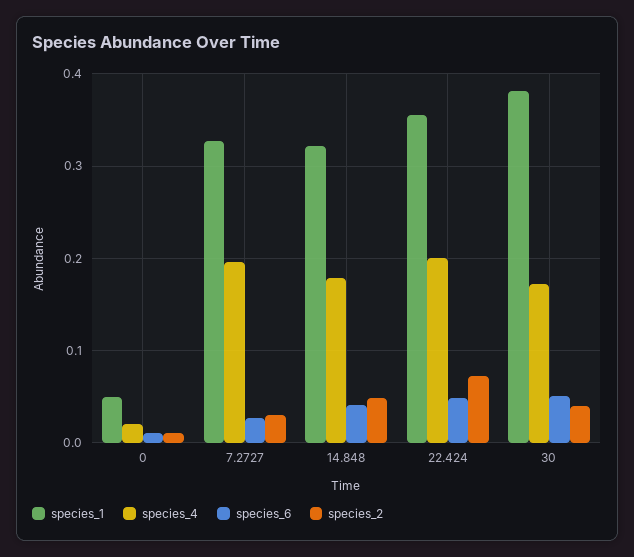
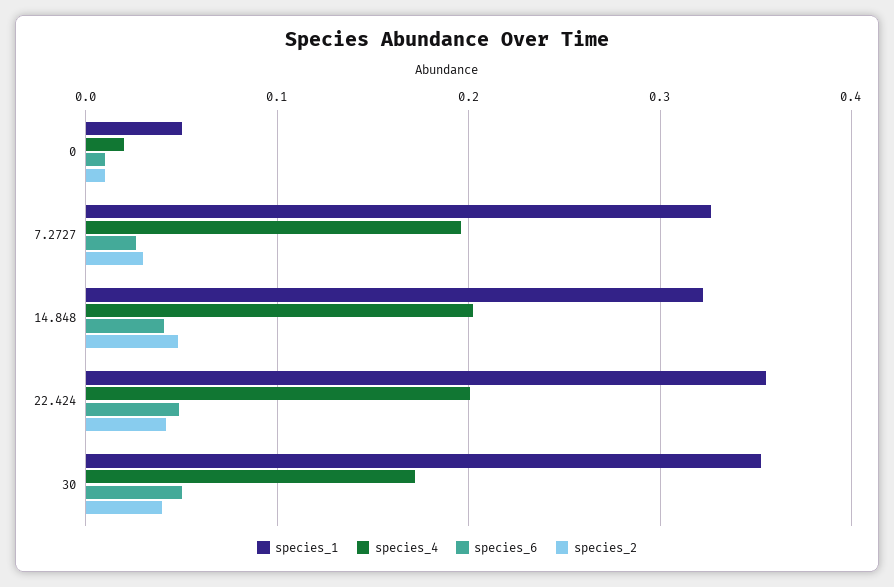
species_4, 14.848: 0.18 -> 0.2
species_2, 22.424: 0.07 -> 0.04
species_1, 30: 0.38 -> 0.35

